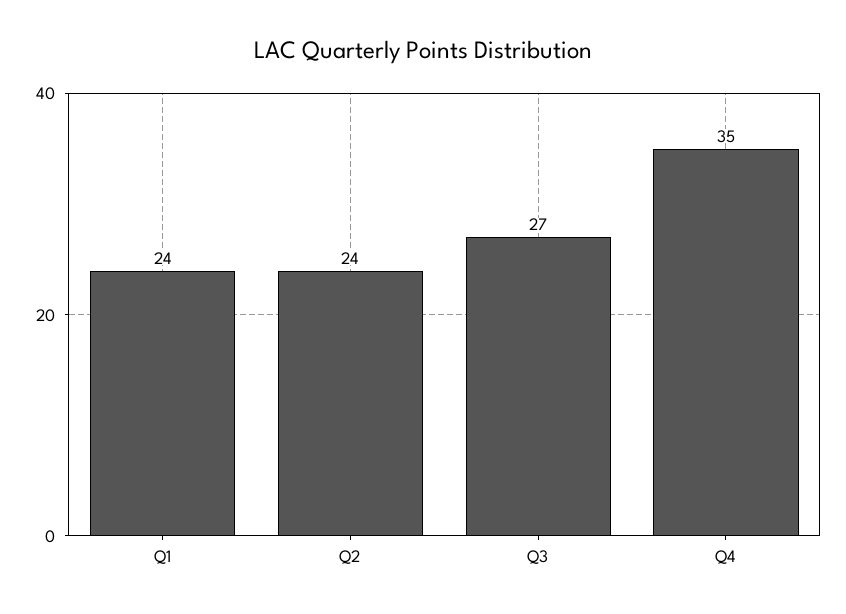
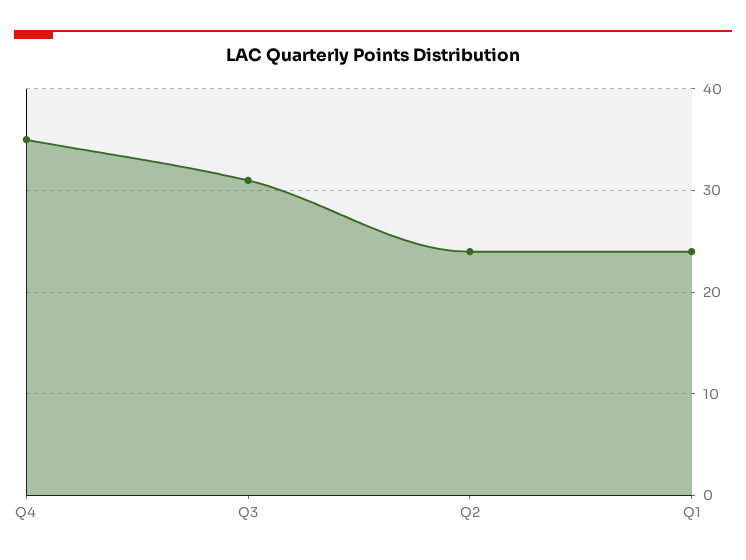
Q3: 27 -> 31

